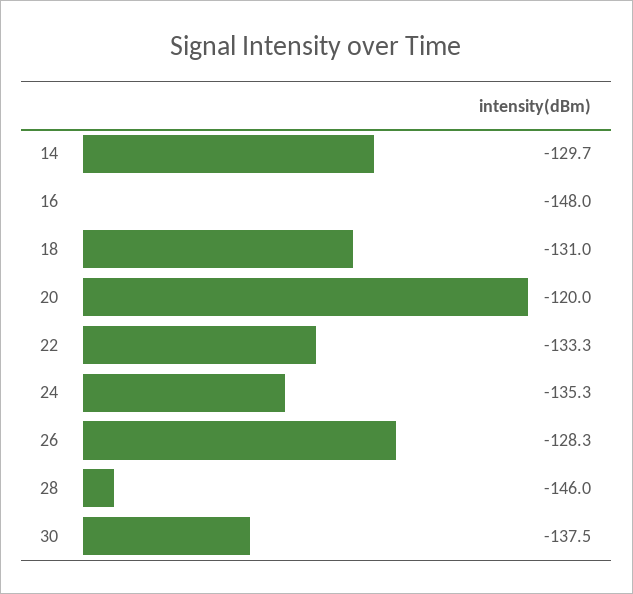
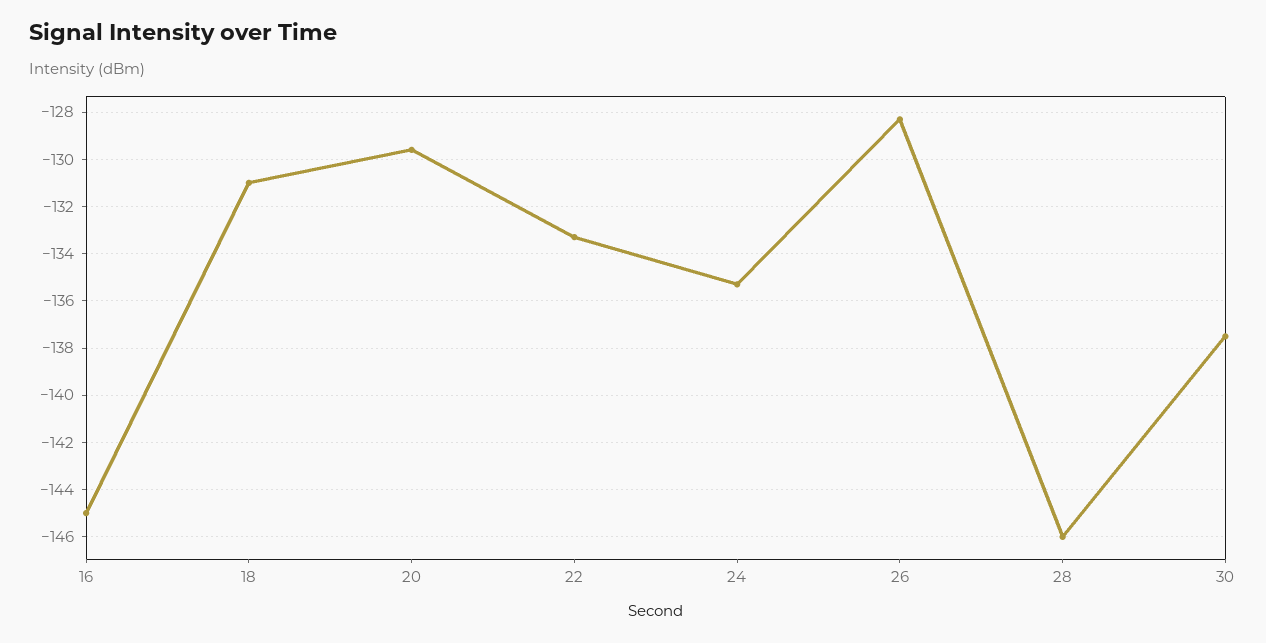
14: -129.7 -> none
16: -148 -> -145
20: -120 -> -129.5

